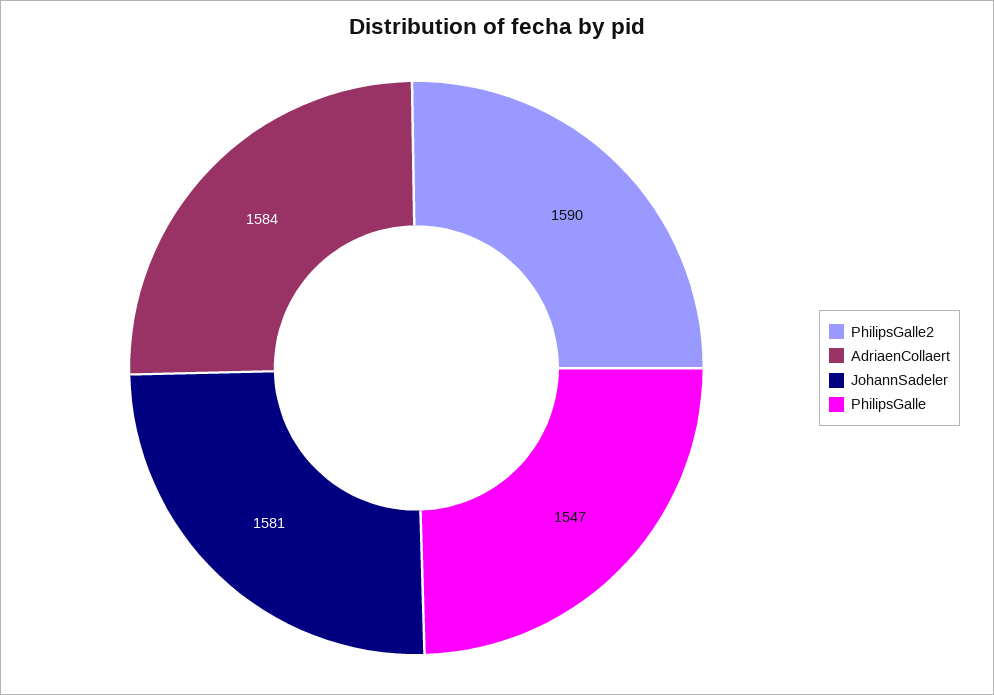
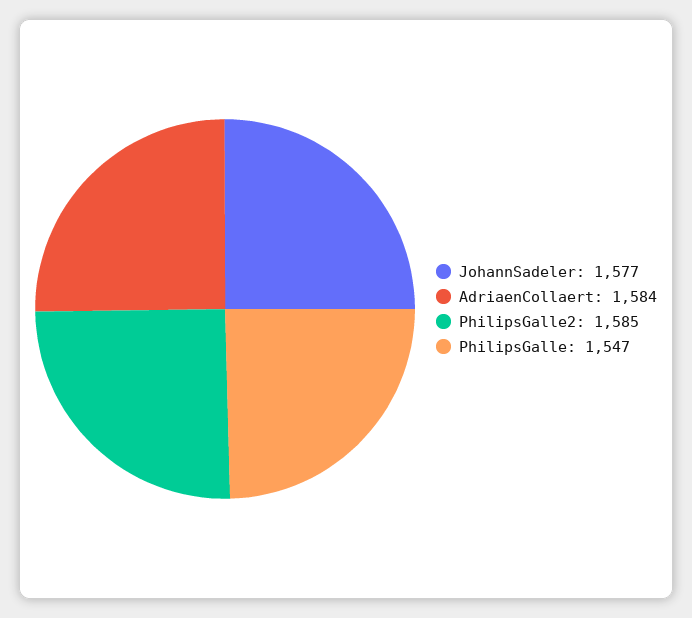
PhilipsGalle2: 1590 -> 1585
JohannSadeler: 1581 -> 1577

